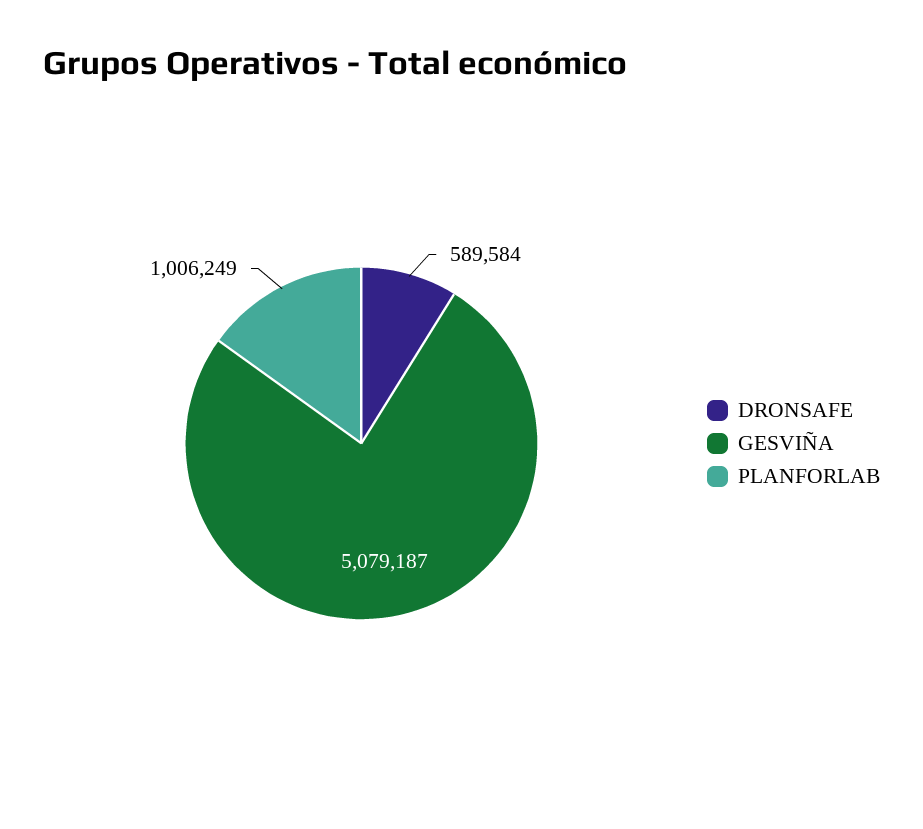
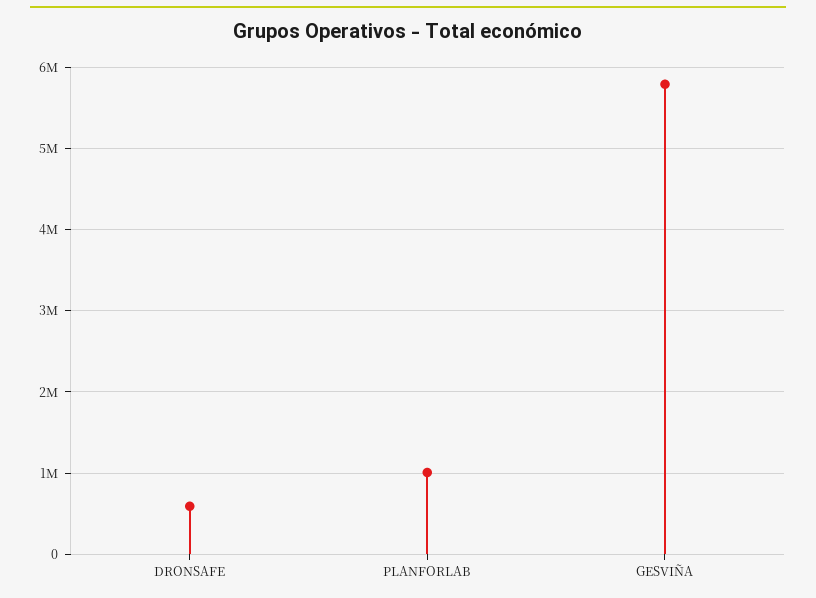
GESVIÑA: 5079187 -> 5800000

